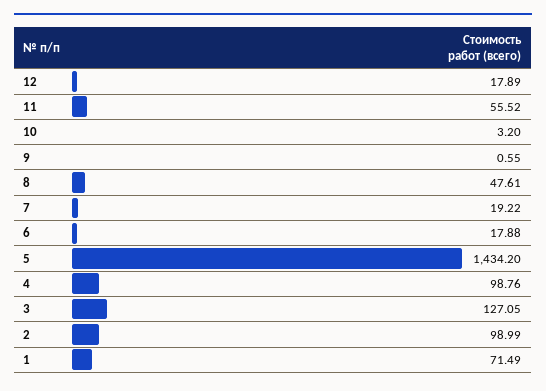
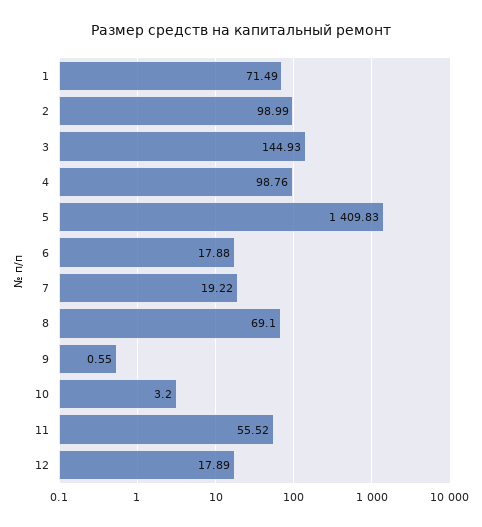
8: 47.61 -> 69.1
5: 1434.2 -> 1409.83
3: 127.05 -> 144.93

